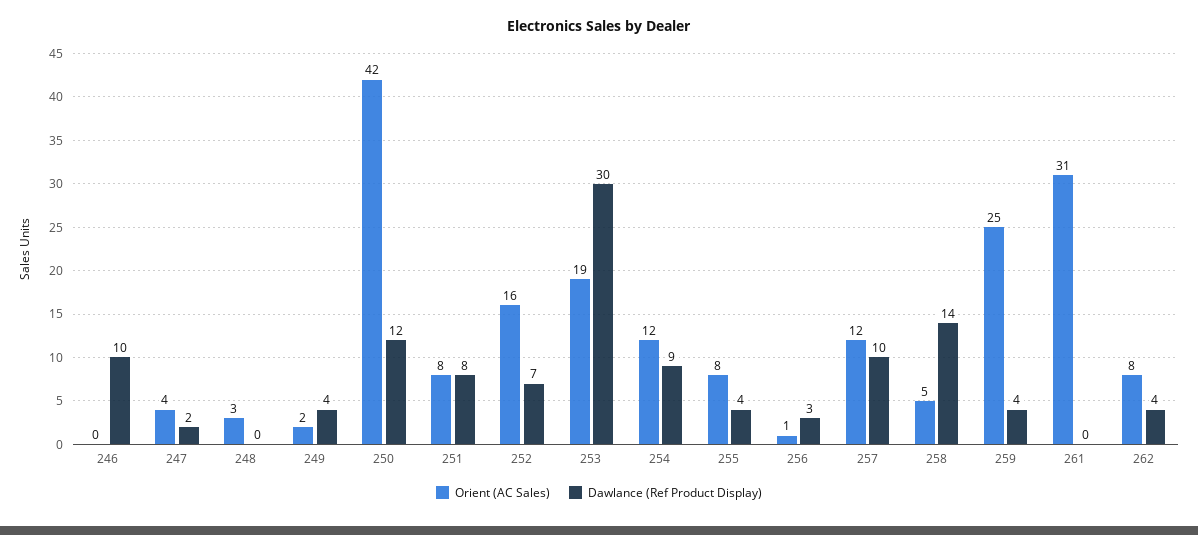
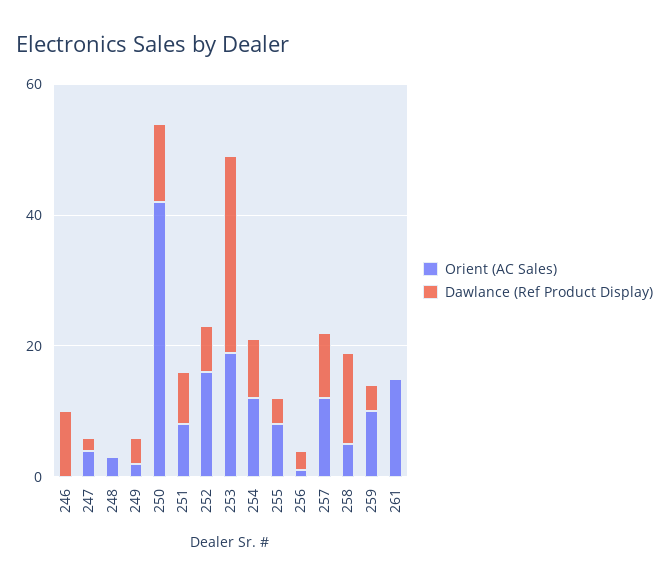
Orient (AC Sales), 259: 25 -> 10
Orient (AC Sales), 261: 31 -> 15
Orient (AC Sales), 262: 8 -> none
Dawlance (Ref Product Display), 262: 4 -> none

